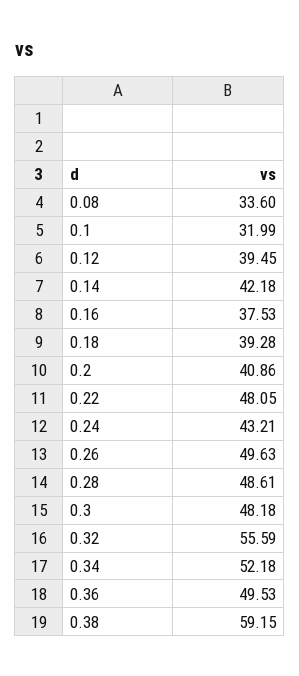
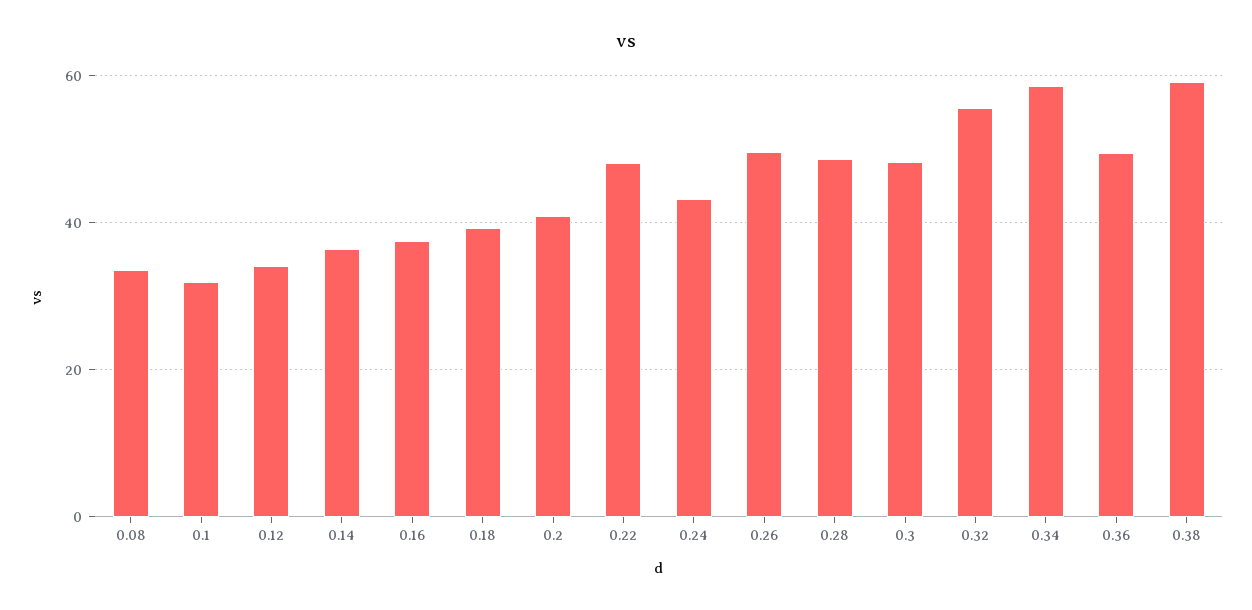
0.12: 39.45 -> 34
0.14: 42.18 -> 36
0.34: 52.18 -> 58

